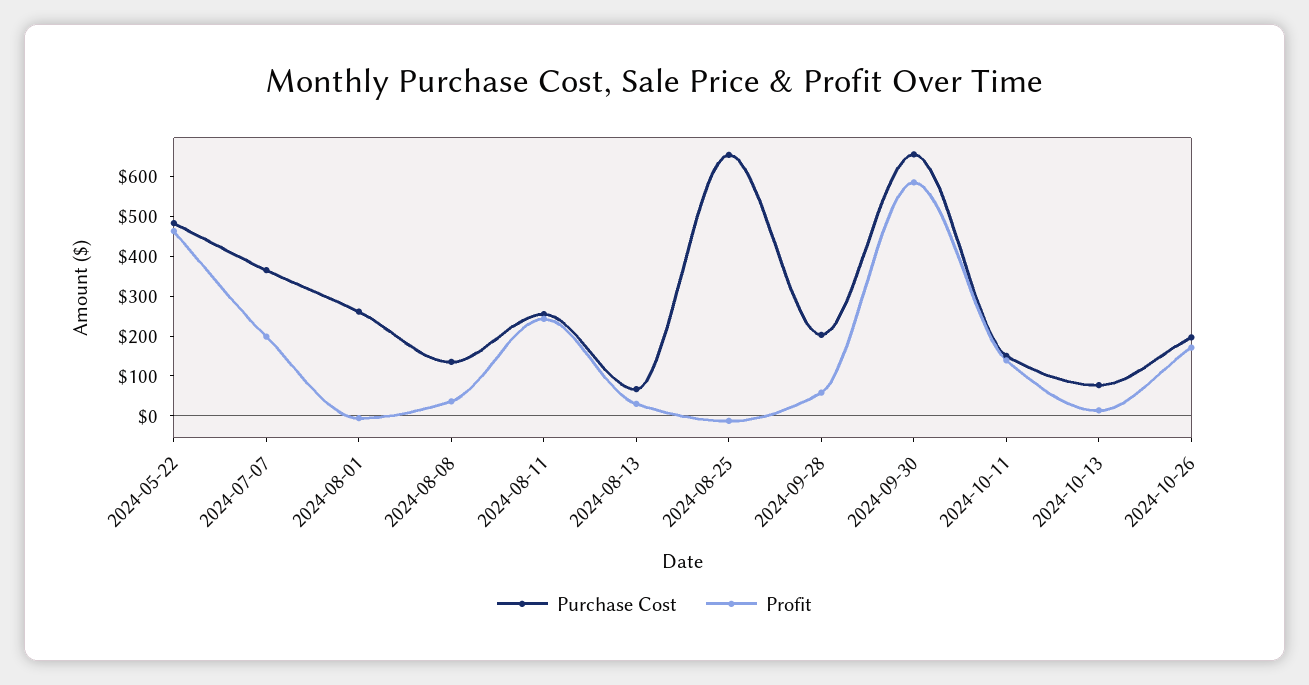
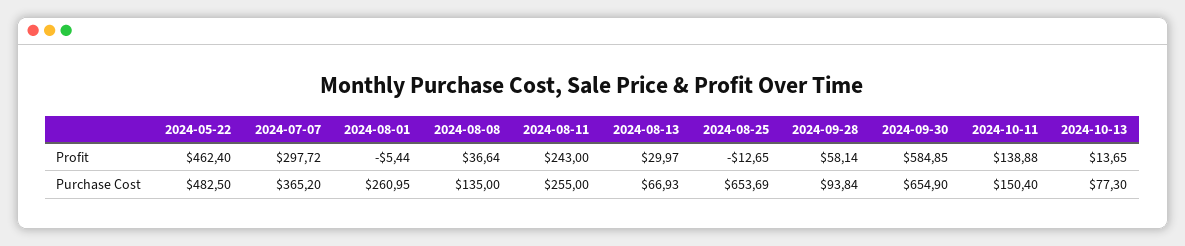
Profit, 2024-07-07: 200 -> 297.72
Purchase Cost, 2024-09-28: 200 -> 93.84
Purchase Cost, 2024-10-26: 200 -> none
Profit, 2024-10-26: 175 -> none

